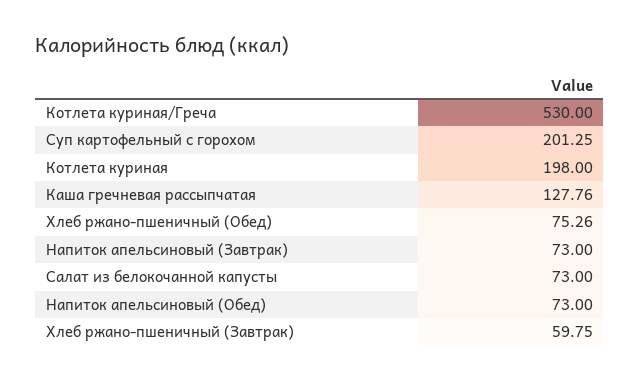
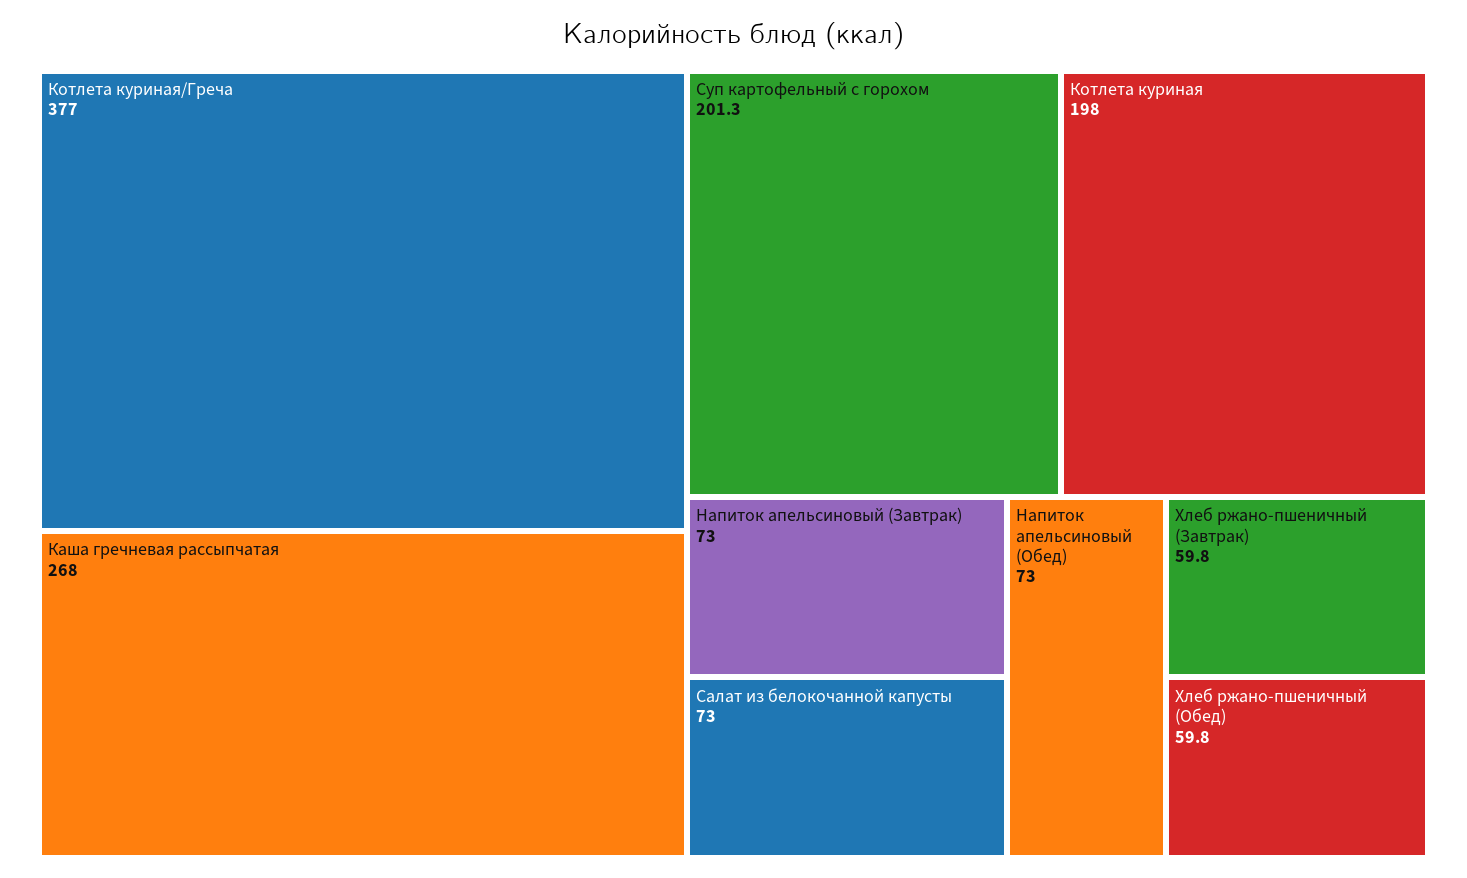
Котлета куриная/Греча: 530 -> 377
Каша гречневая рассыпчатая: 127.76 -> 268
Хлеб ржано-пшеничный (Обед): 75.26 -> 59.8

